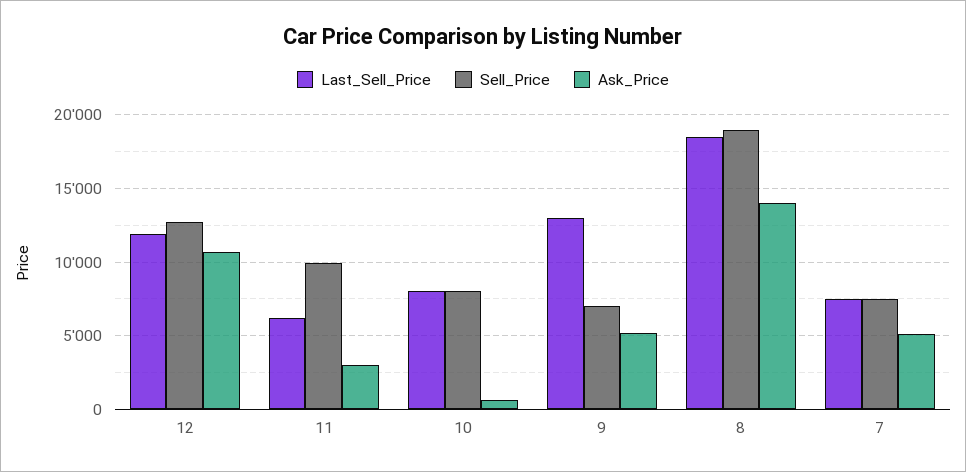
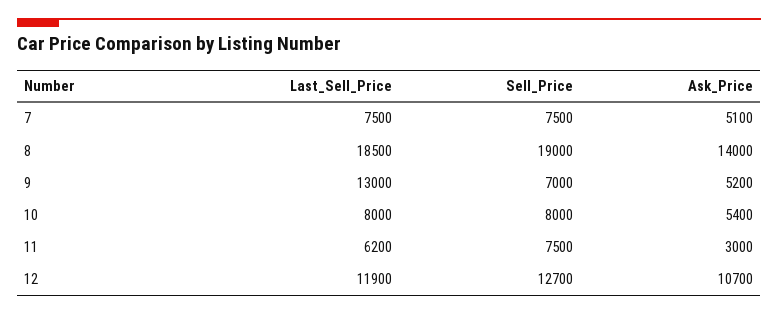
Sell_Price, 11: 10000 -> 7500
Ask_Price, 10: 500 -> 5400

